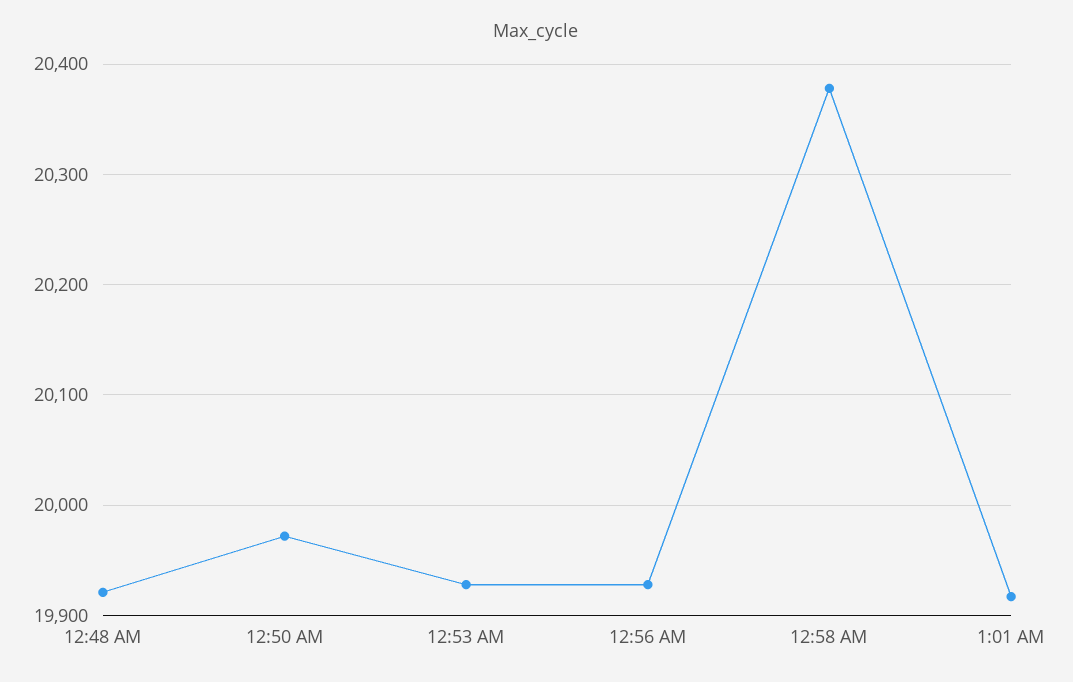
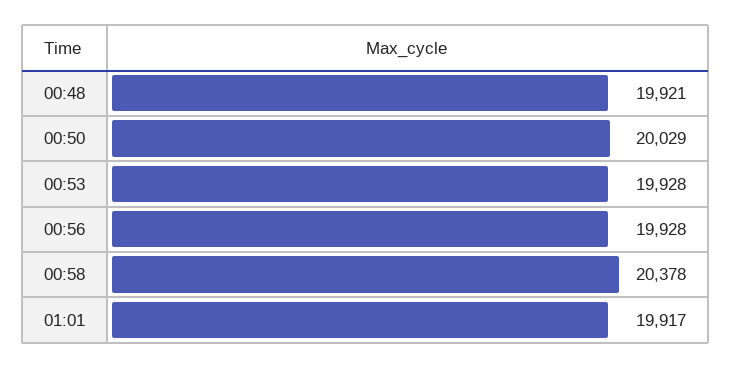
12:50 AM: 19970 -> 20029

